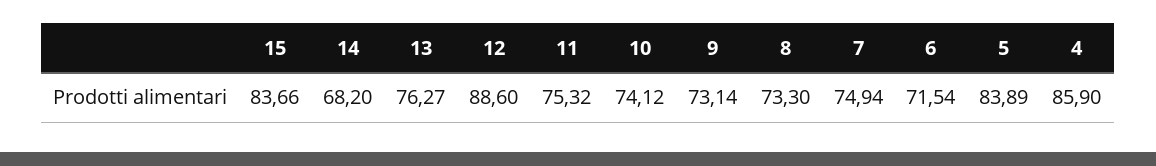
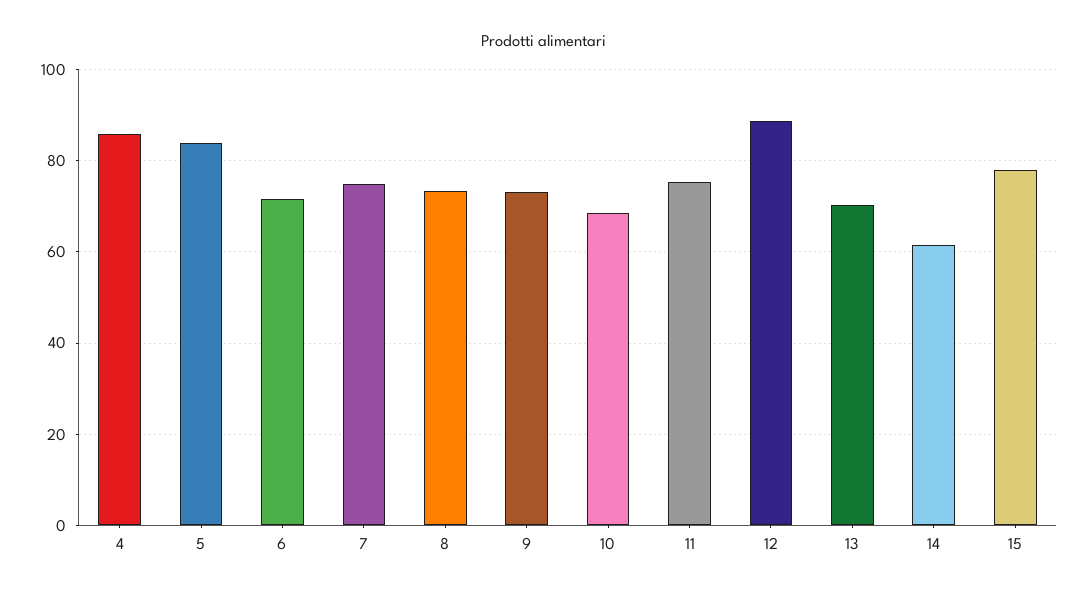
15: 83.66 -> 78
14: 68.2 -> 62
13: 76.27 -> 70
10: 74.12 -> 68

